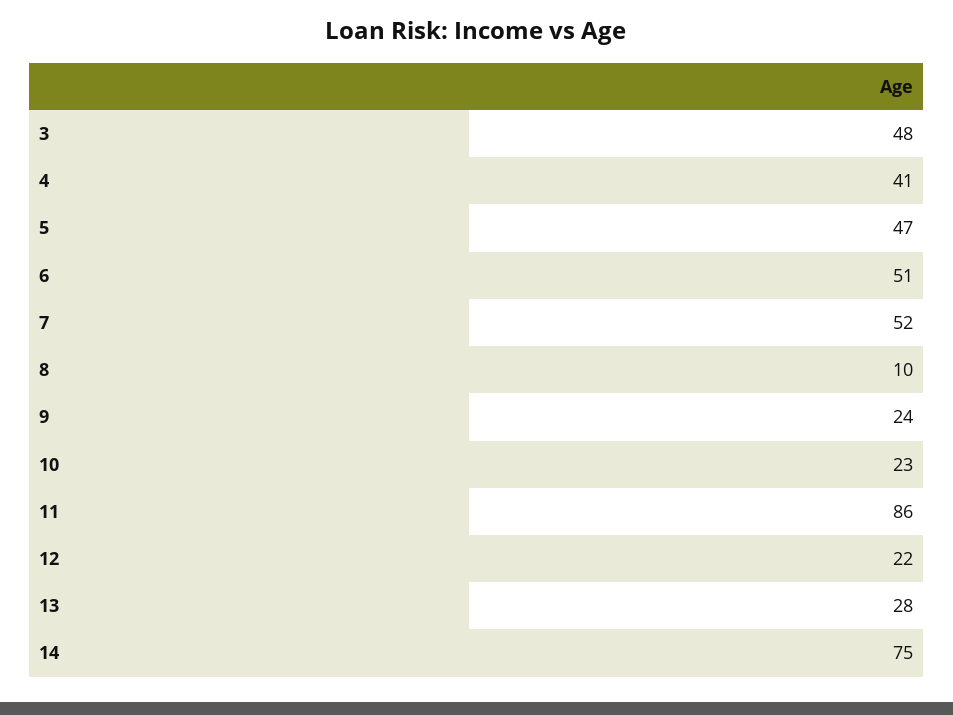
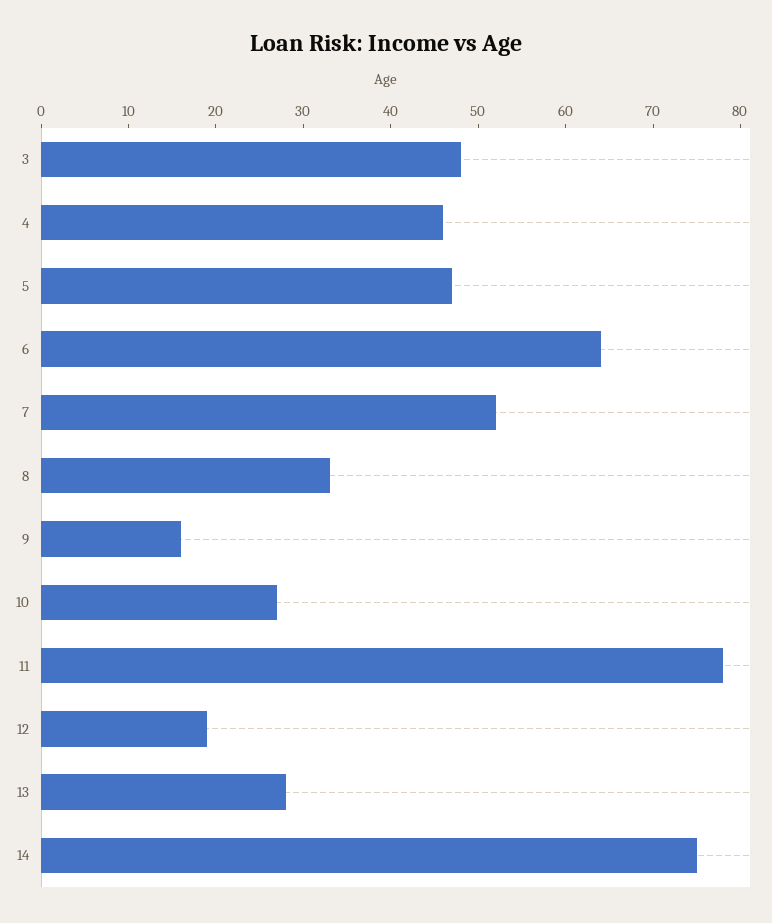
4: 41 -> 46
6: 51 -> 64
8: 10 -> 33
9: 24 -> 16
10: 23 -> 27
11: 86 -> 78
12: 22 -> 19

